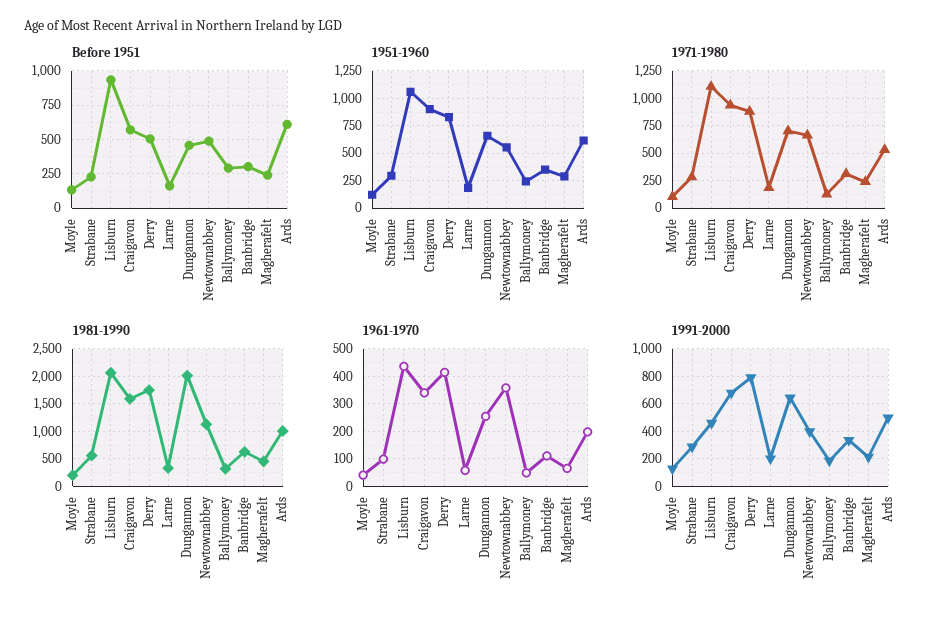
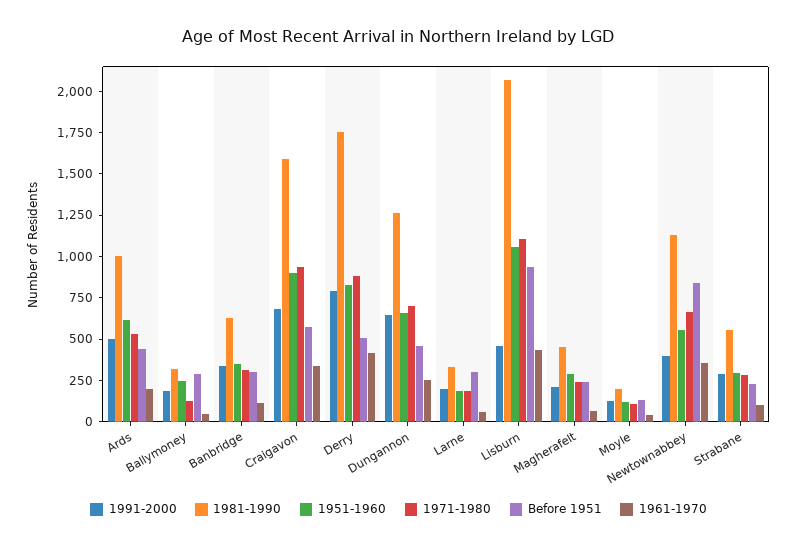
Before 1951, Larne: 150 -> 300
Before 1951, Newtownabbey: 500 -> 850
Before 1951, Ards: 600 -> 450
1981-1990, Dungannon: 2000 -> 1250

